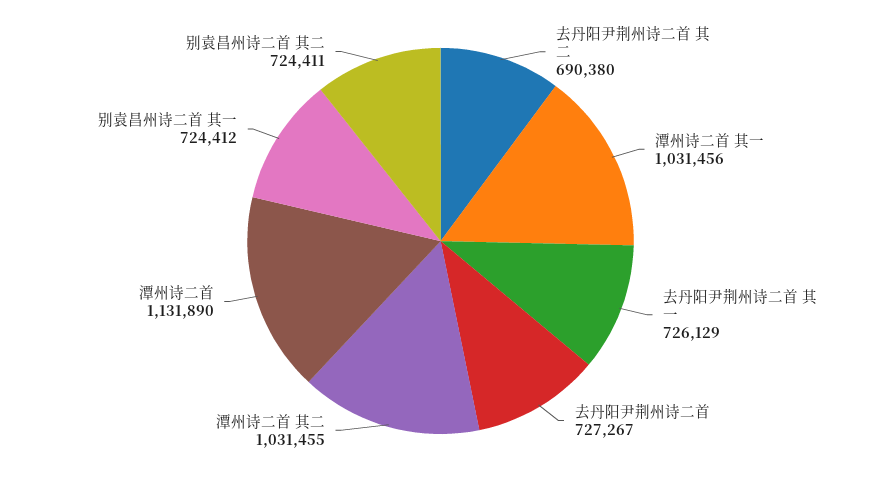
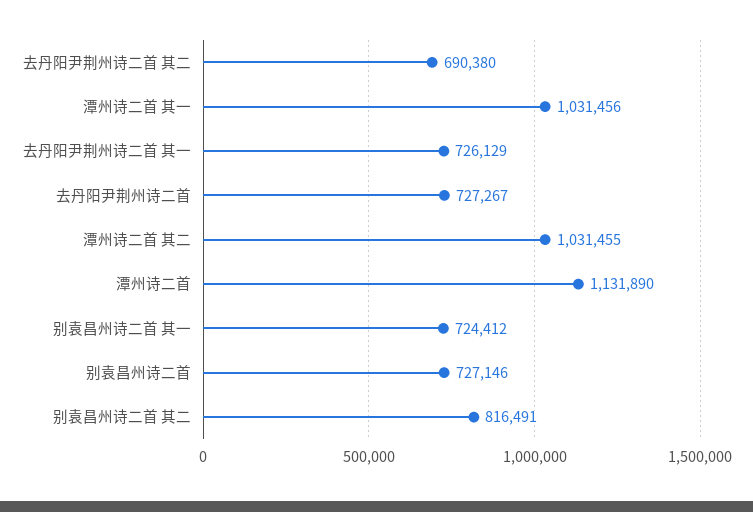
别袁昌州诗二首 其二: 724411 -> 816491
别袁昌州诗二首: none -> 727146

